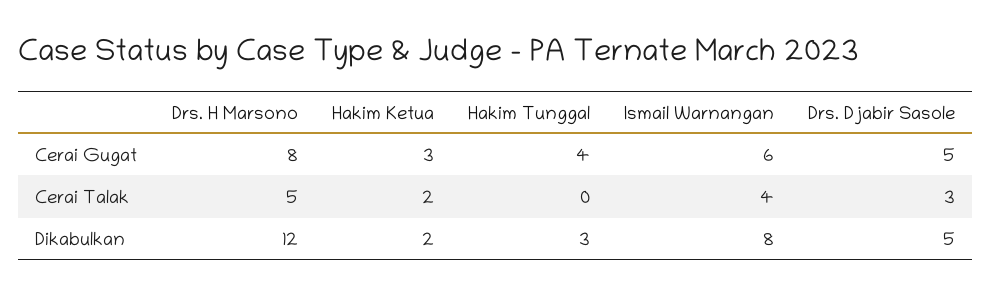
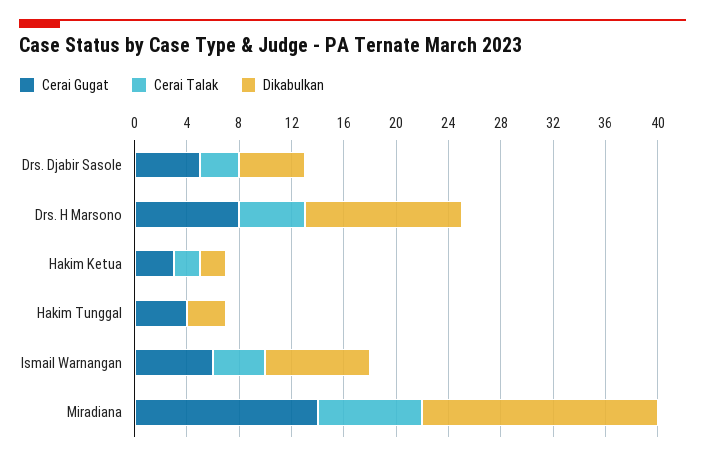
Cerai Gugat, Miradiana: none -> 14
Cerai Talak, Miradiana: none -> 8
Dikabulkan, Miradiana: none -> 18

